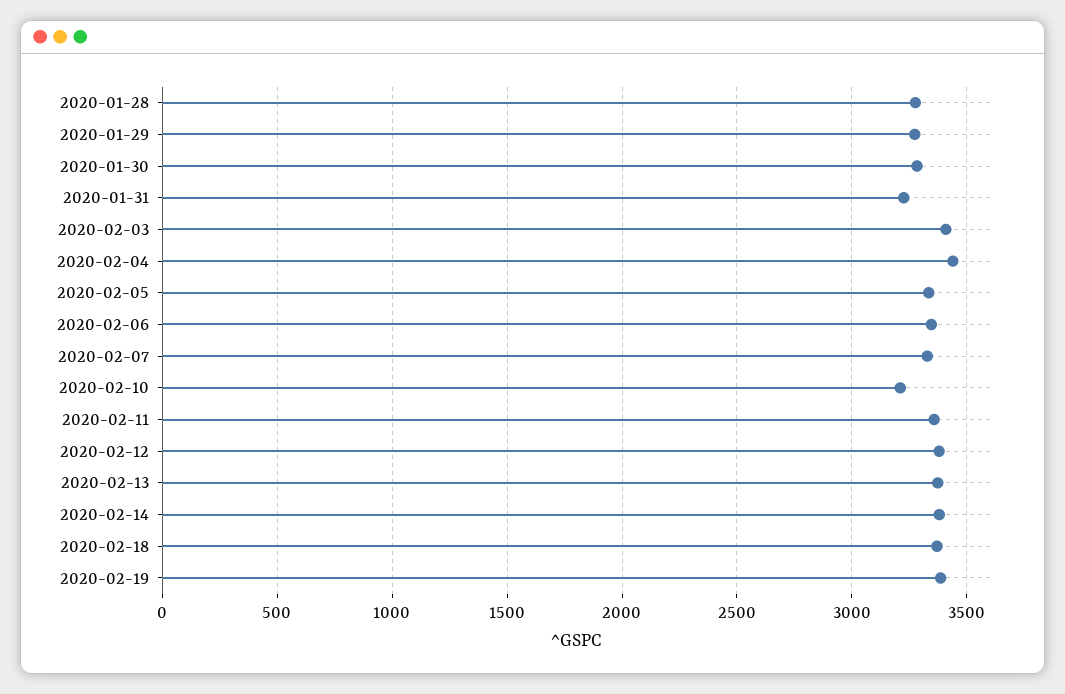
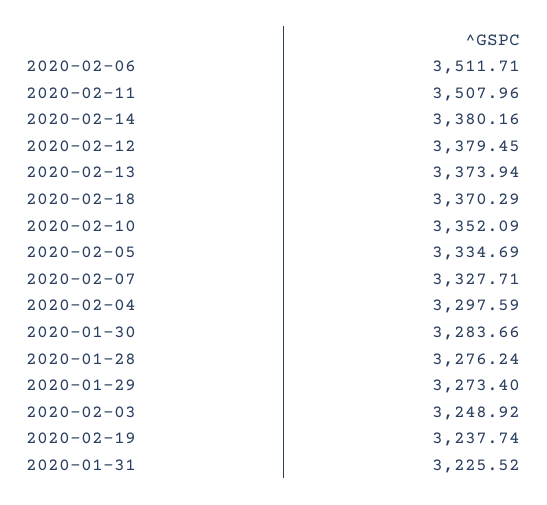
2020-02-03: 3400 -> 3248.92
2020-02-04: 3450 -> 3297.59
2020-02-06: 3350 -> 3511.71
2020-02-10: 3200 -> 3352.09
2020-02-11: 3350 -> 3507.96
2020-02-19: 3400 -> 3237.74

